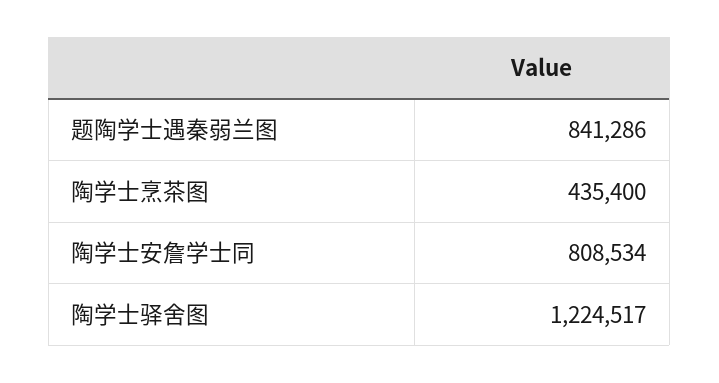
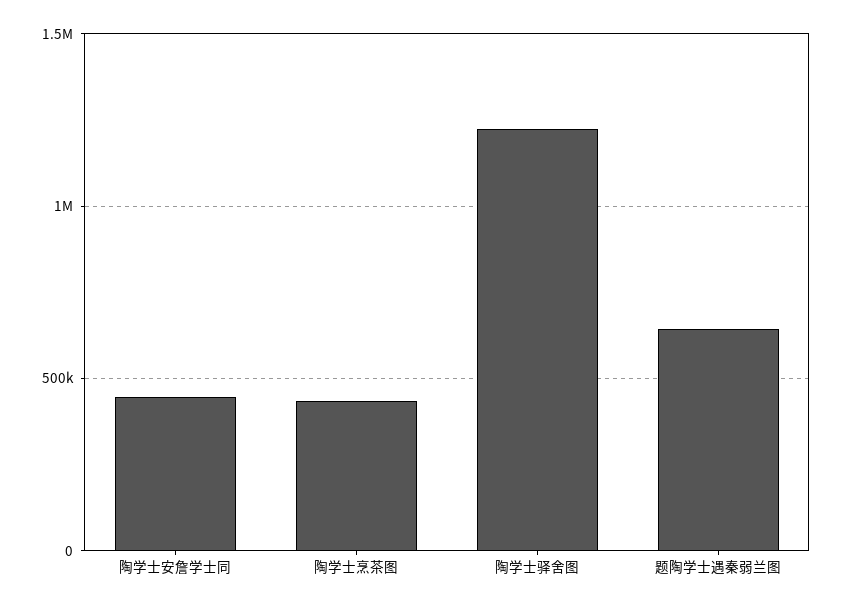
题陶学士遇秦弱兰图: 841286 -> 650000
陶学士安詹学士同: 808534 -> 450000

